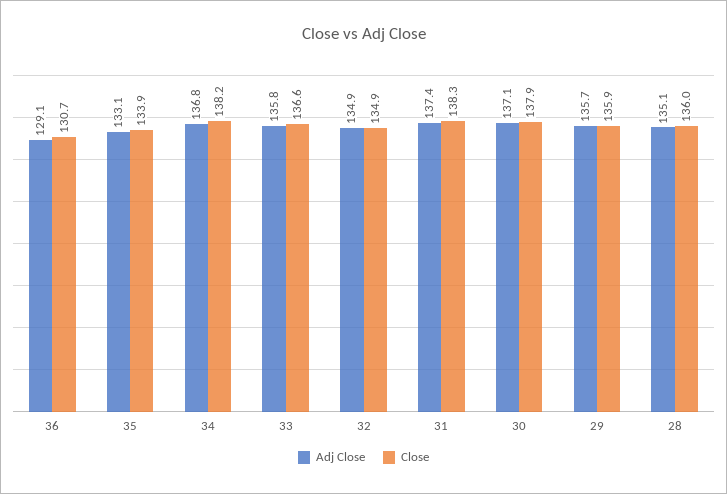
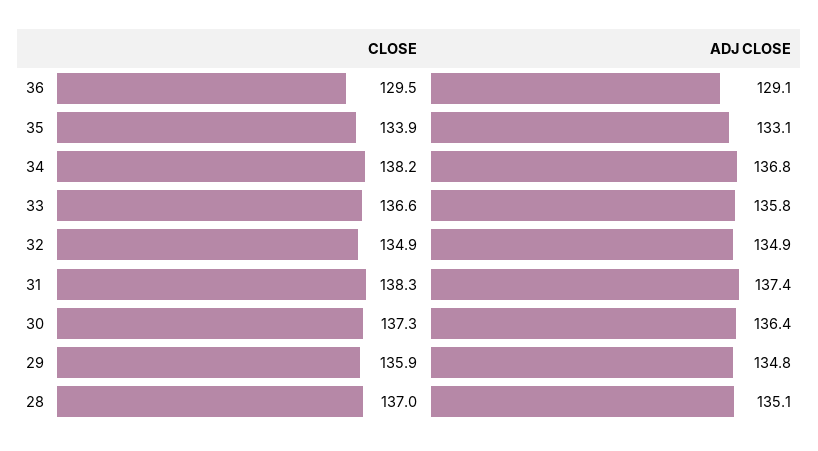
Close, 36: 130.7 -> 129.5
Adj Close, 30: 137.1 -> 136.4
Close, 30: 137.9 -> 137.3
Adj Close, 29: 135.7 -> 134.8
Close, 28: 136 -> 137

